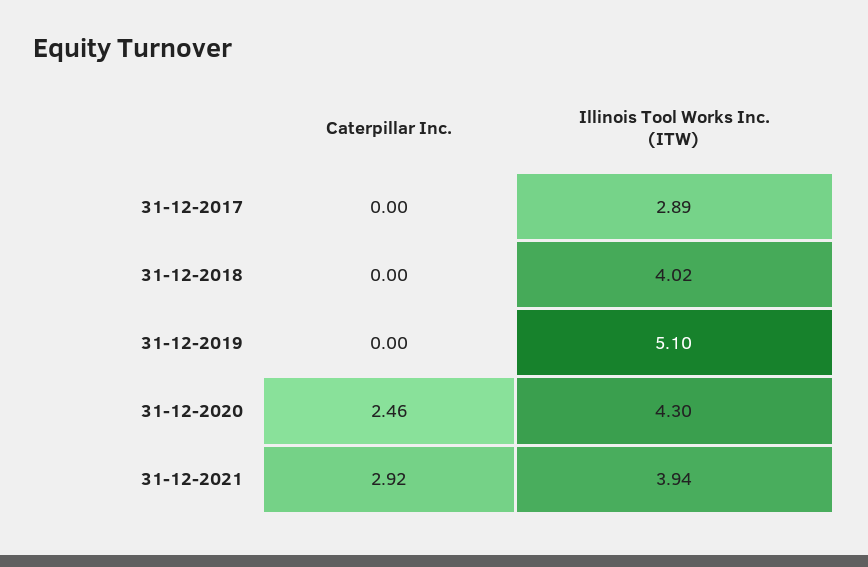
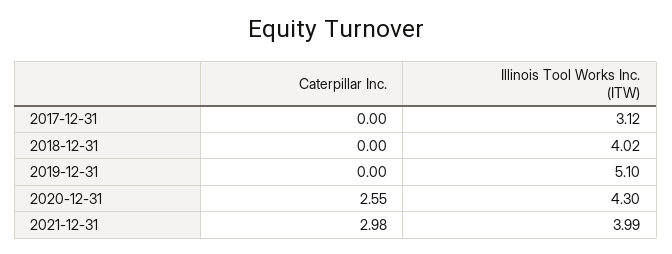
Illinois Tool Works Inc. (ITW), 31-12-2017: 2.89 -> 3.12
Caterpillar Inc., 31-12-2020: 2.46 -> 2.55
Caterpillar Inc., 31-12-2021: 2.92 -> 2.98
Illinois Tool Works Inc. (ITW), 31-12-2021: 3.94 -> 3.99

